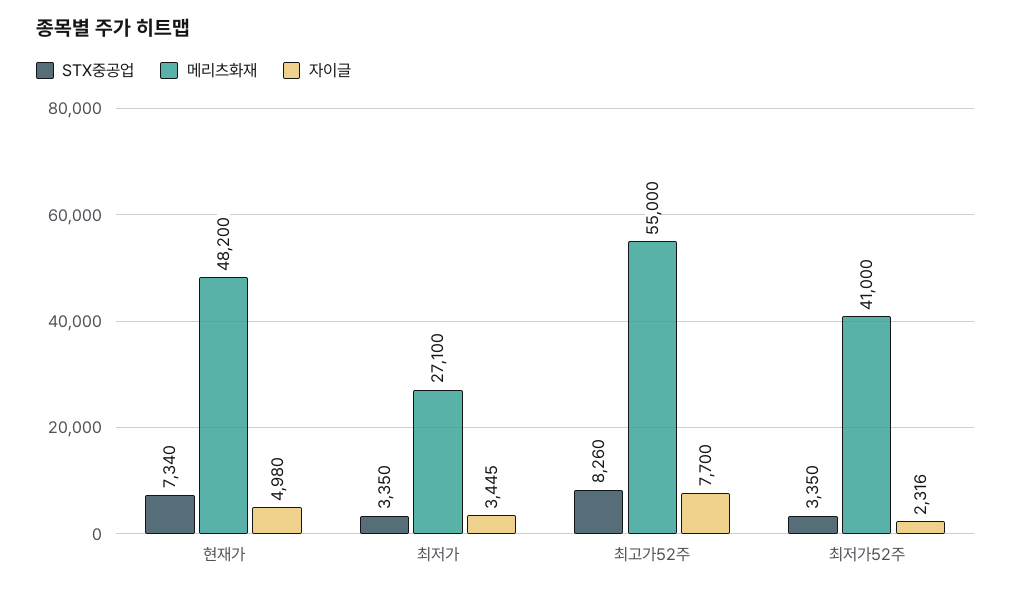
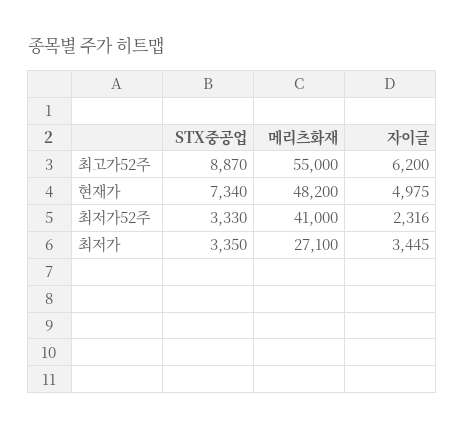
자이글, 현재가: 4980 -> 4975
STX중공업, 최고가52주: 8260 -> 8870
자이글, 최고가52주: 7700 -> 6200
STX중공업, 최저가52주: 3350 -> 3330

